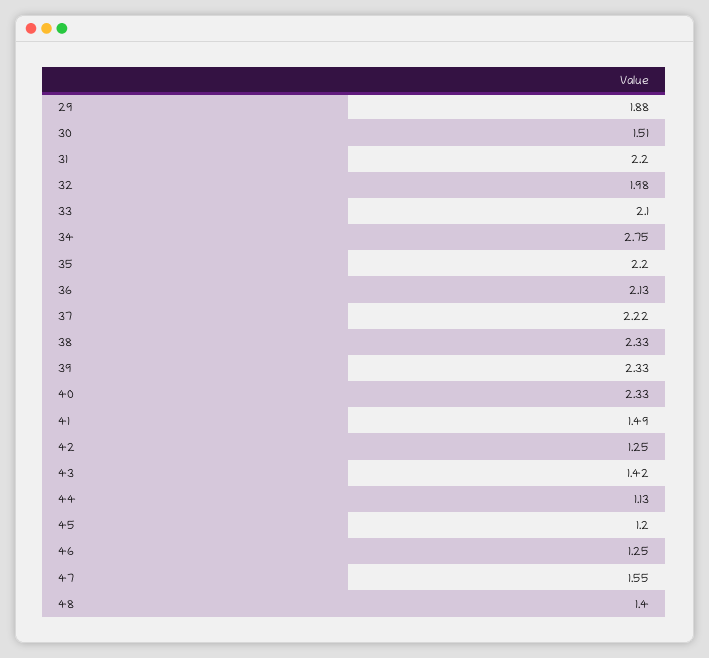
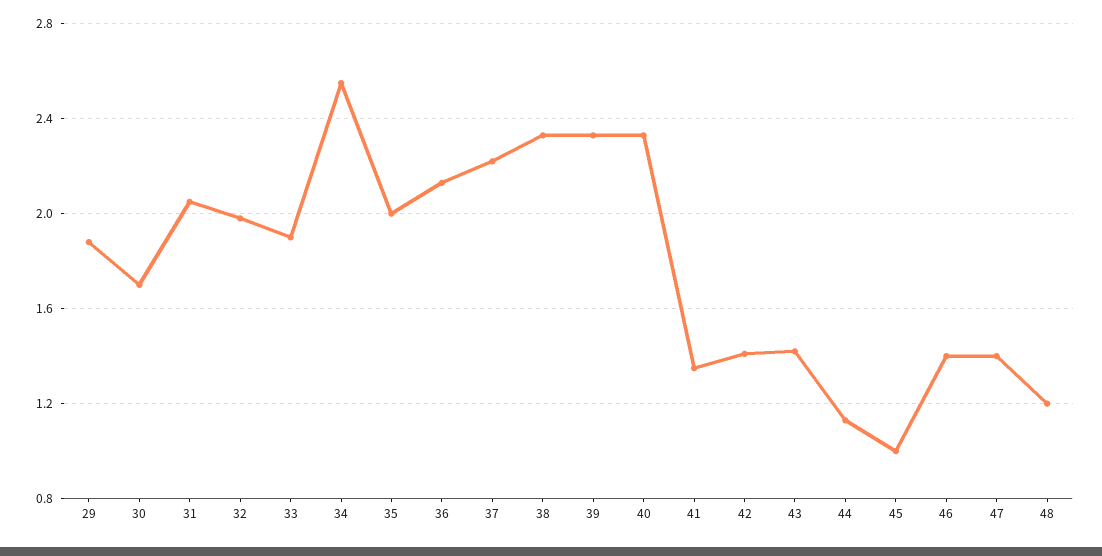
30: 1.51 -> 1.7
31: 2.2 -> 2.05
33: 2.1 -> 1.9
34: 2.75 -> 2.55
35: 2.2 -> 2
41: 1.49 -> 1.35
42: 1.25 -> 1.4
45: 1.2 -> 1
46: 1.25 -> 1.4
47: 1.55 -> 1.4
48: 1.4 -> 1.2

